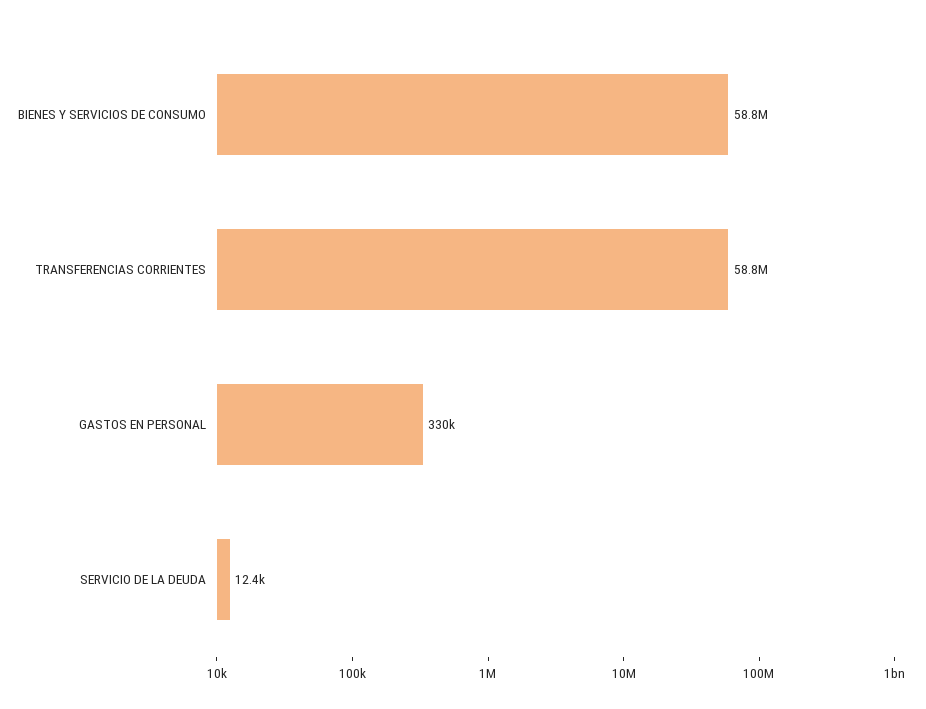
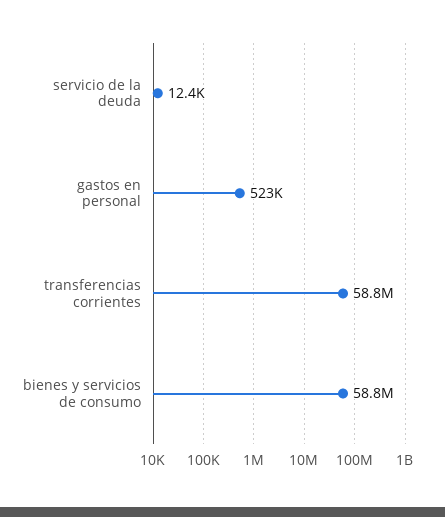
GASTOS EN PERSONAL: 330000 -> 523000

